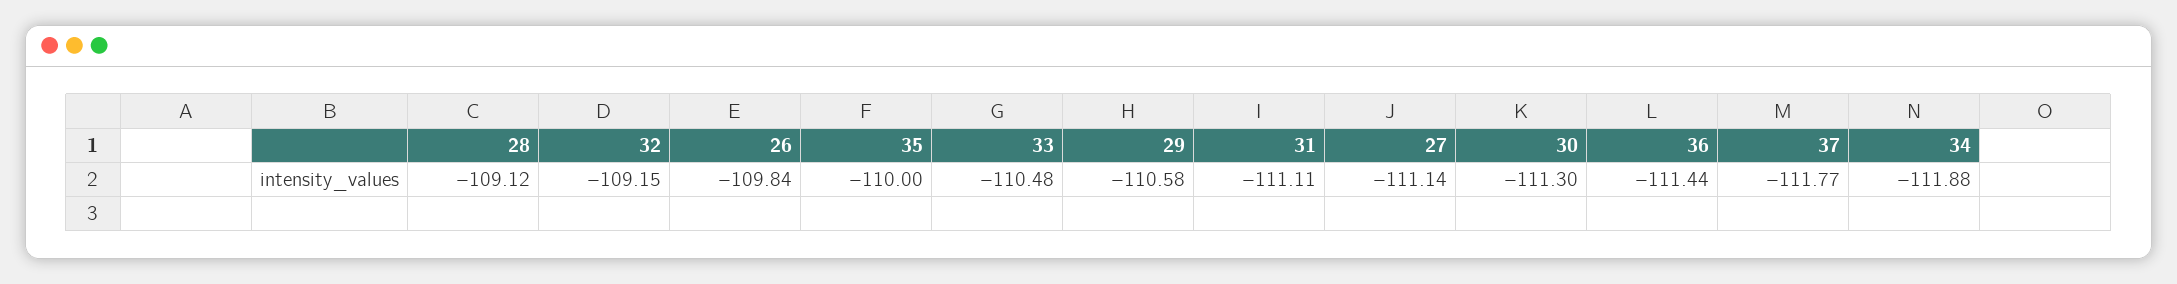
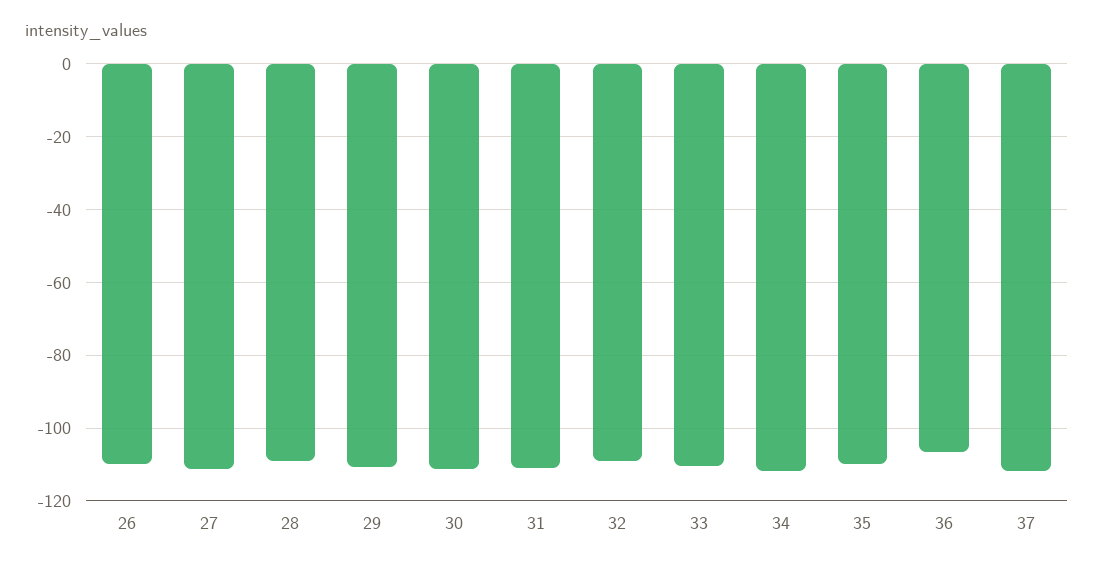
36: -111.44 -> -106

